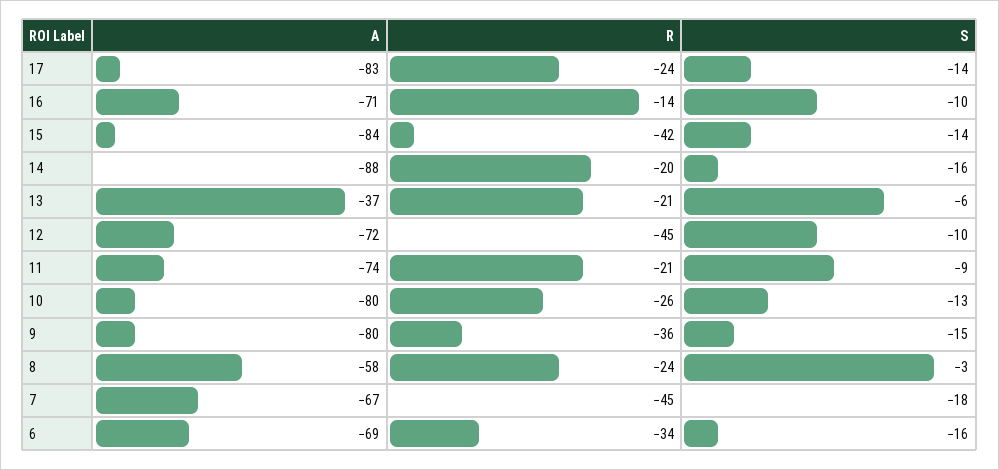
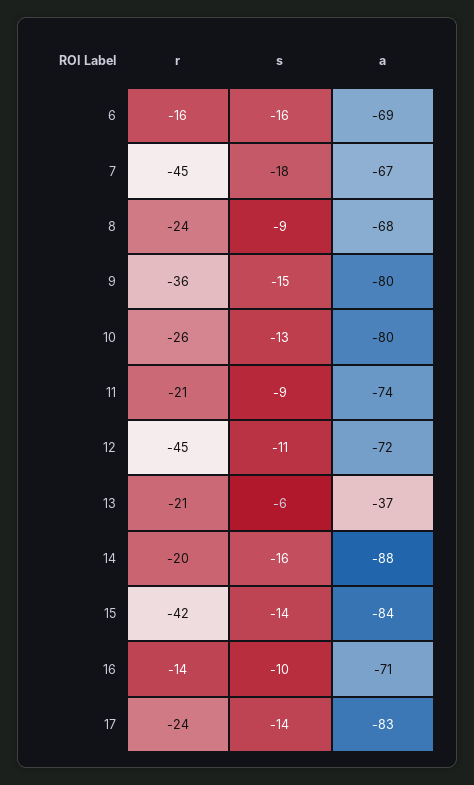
S, 12: -10 -> -11
A, 8: -58 -> -68
S, 8: -3 -> -9
R, 6: -34 -> -16

